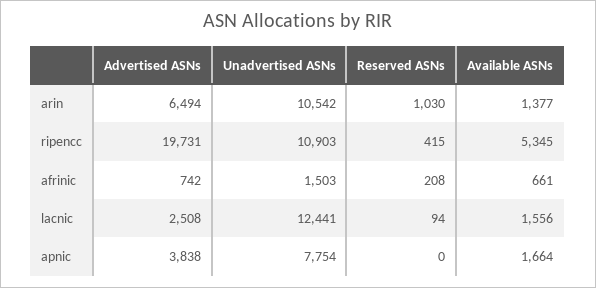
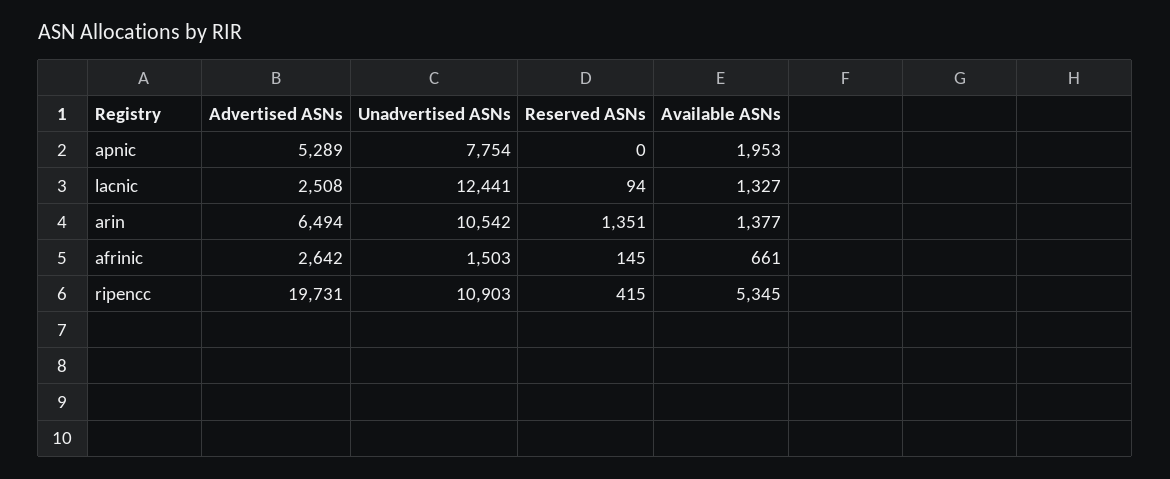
Reserved ASNs, arin: 1030 -> 1351
Advertised ASNs, afrinic: 742 -> 2642
Reserved ASNs, afrinic: 208 -> 145
Available ASNs, lacnic: 1556 -> 1327
Advertised ASNs, apnic: 3838 -> 5289
Available ASNs, apnic: 1664 -> 1953

